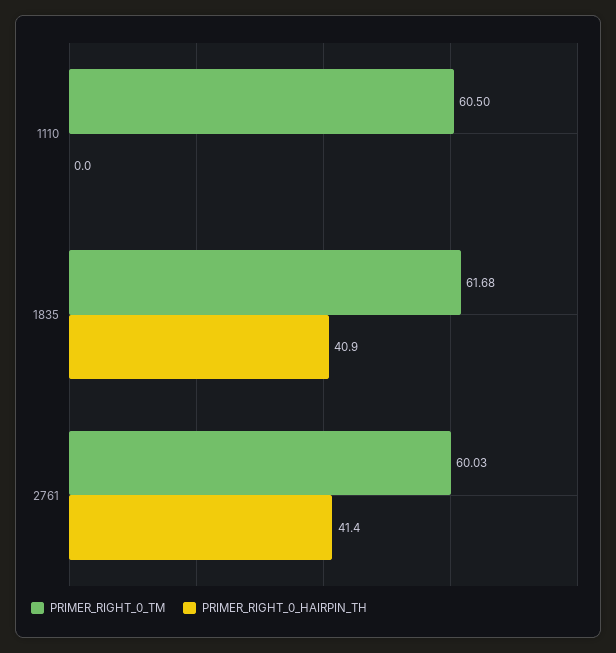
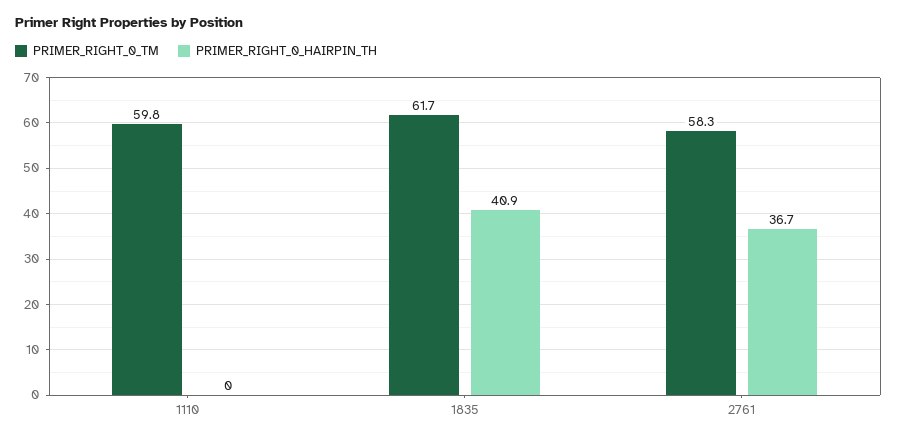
PRIMER_RIGHT_0_TM, 1110: 60.5 -> 59.8
PRIMER_RIGHT_0_TM, 2761: 60.03 -> 58.3
PRIMER_RIGHT_0_HAIRPIN_TH, 2761: 41.4 -> 36.7

